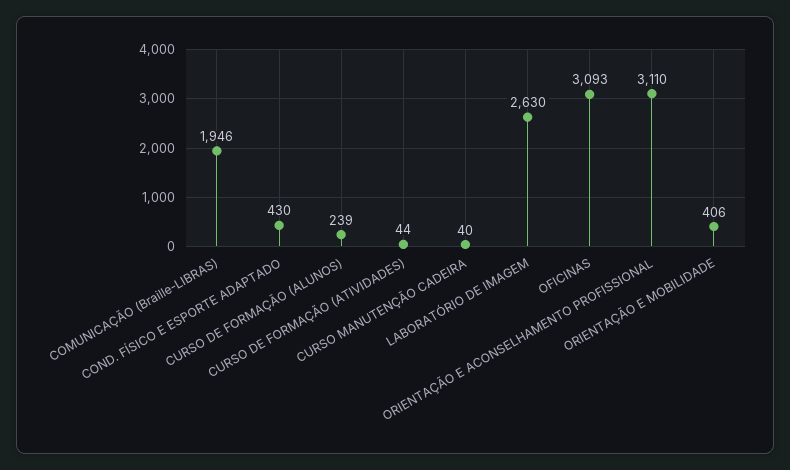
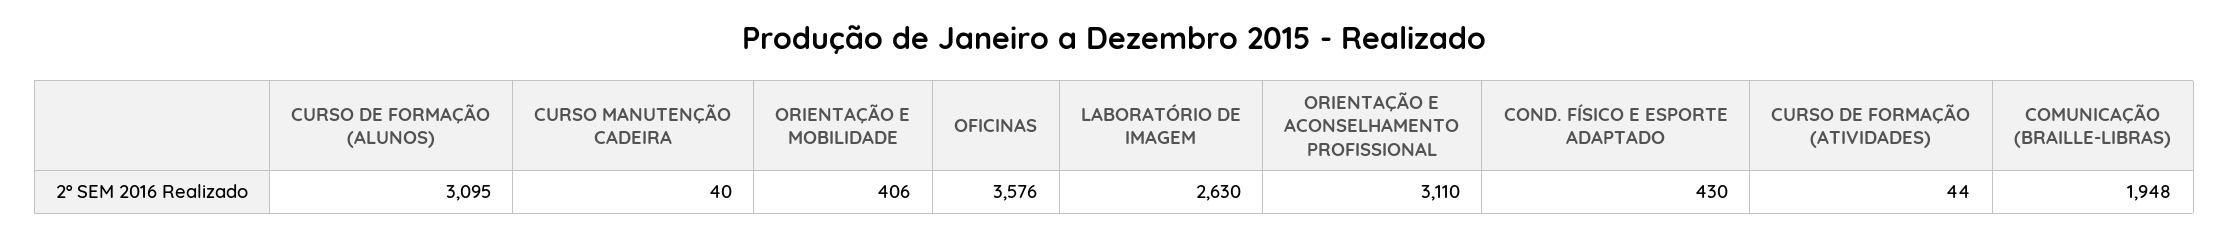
COMUNICAÇÃO (Braille-LIBRAS): 1946 -> 1948
CURSO DE FORMAÇÃO (ALUNOS): 239 -> 3095
OFICINAS: 3093 -> 3576

